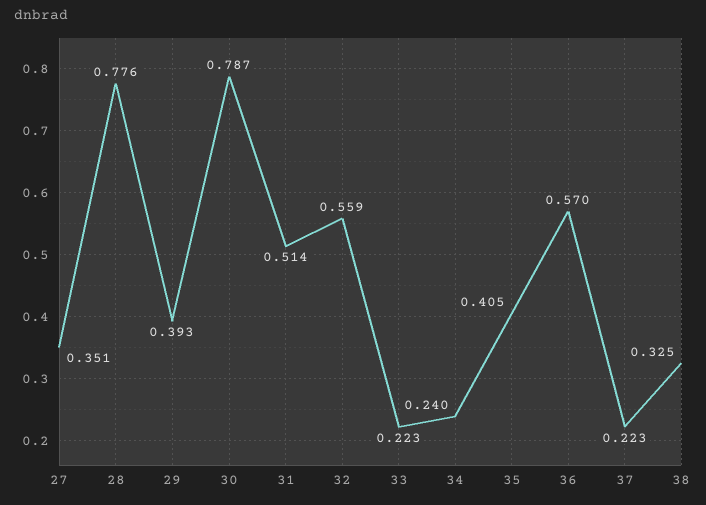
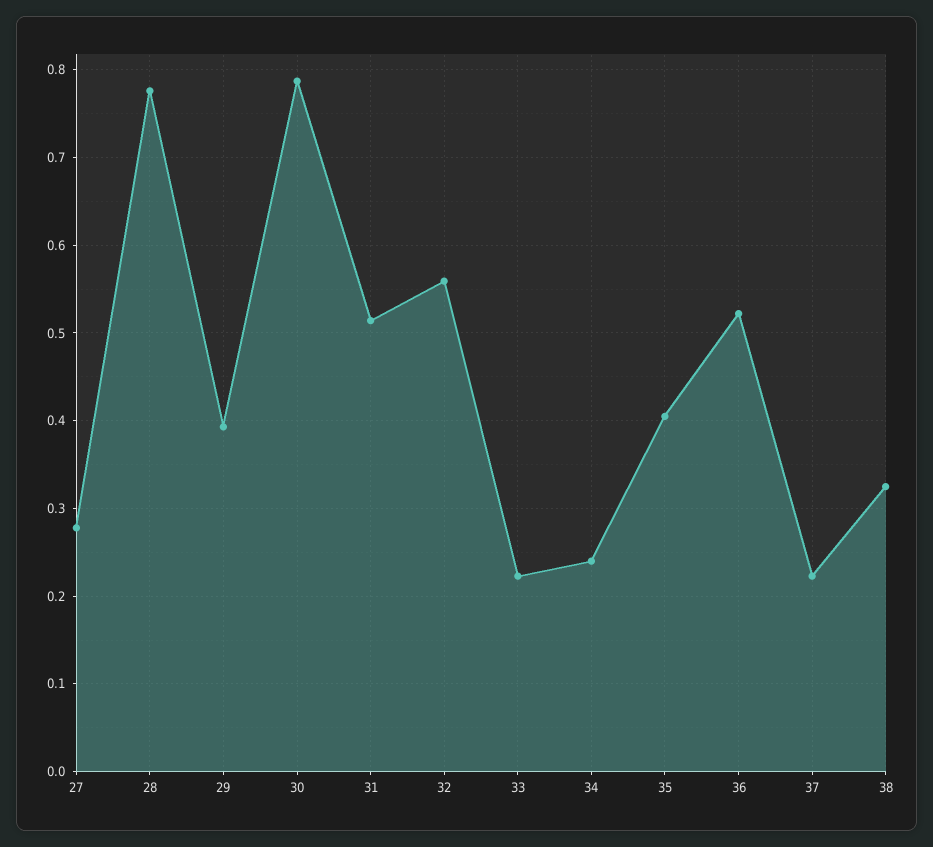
27: 0.351 -> 0.28
36: 0.57 -> 0.52

